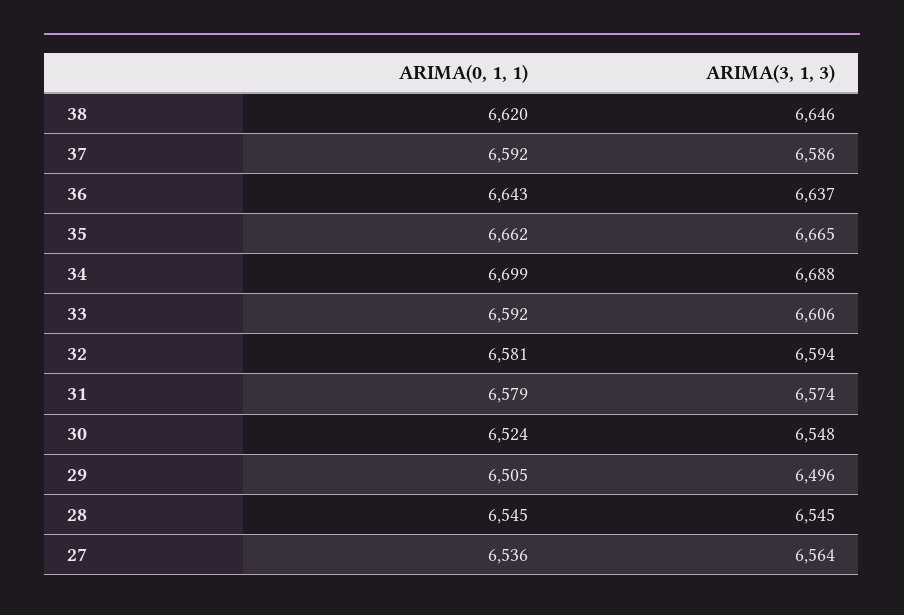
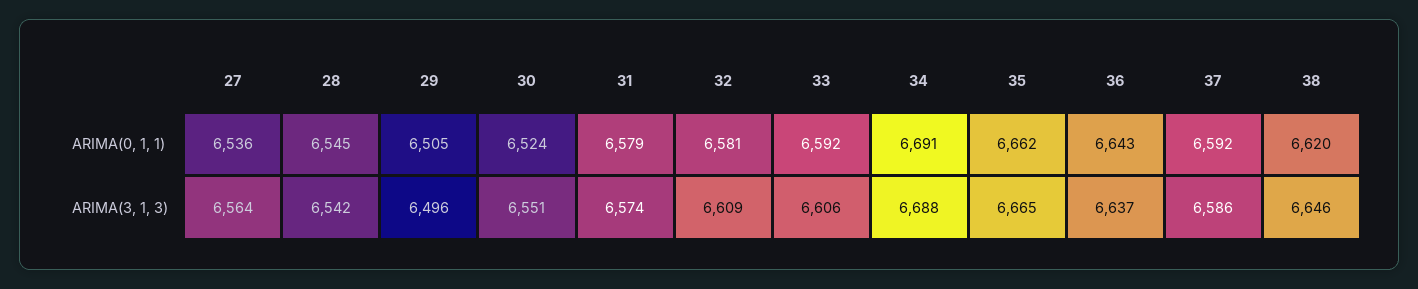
ARIMA(0, 1, 1), 34: 6699 -> 6691
ARIMA(3, 1, 3), 32: 6594 -> 6609
ARIMA(3, 1, 3), 30: 6548 -> 6551
ARIMA(3, 1, 3), 28: 6545 -> 6542

